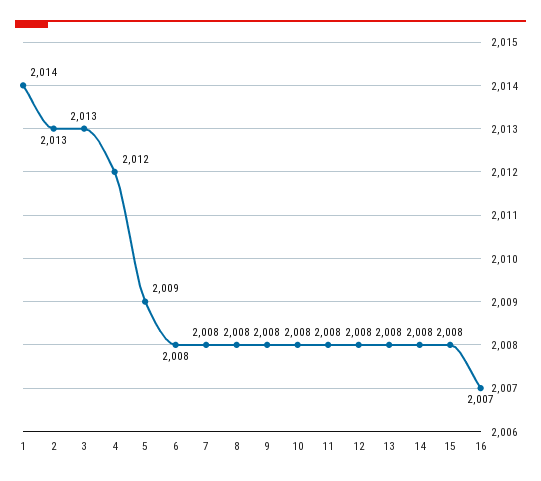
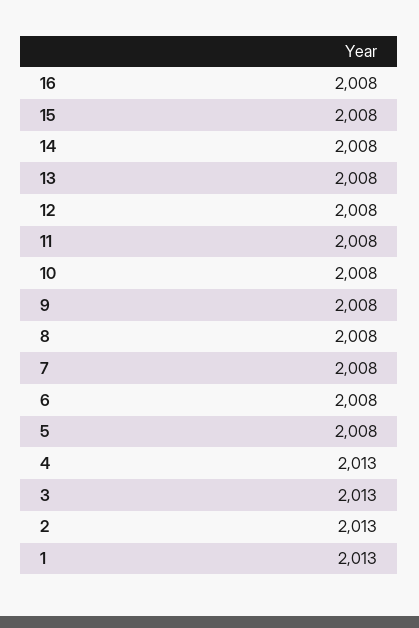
1: 2014 -> 2013
4: 2012 -> 2013
5: 2009 -> 2008
16: 2007 -> 2008

